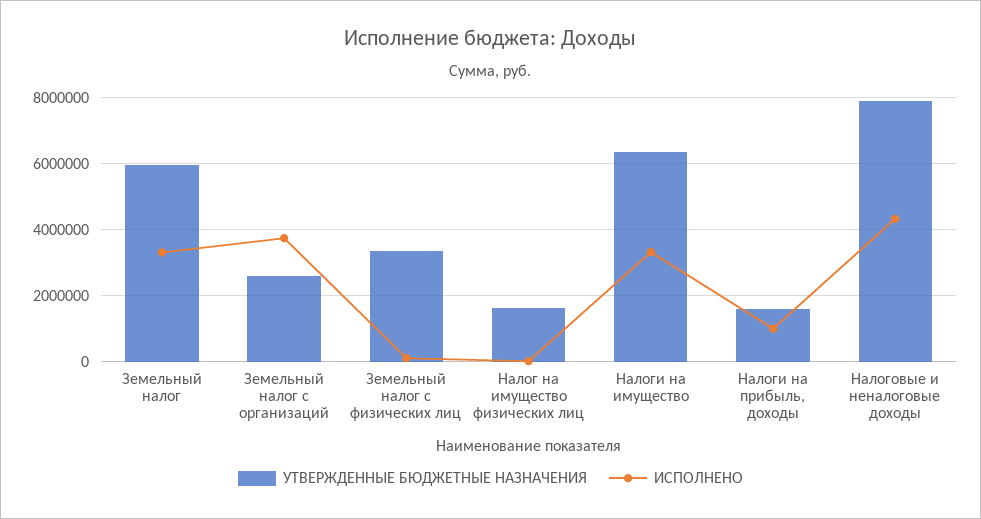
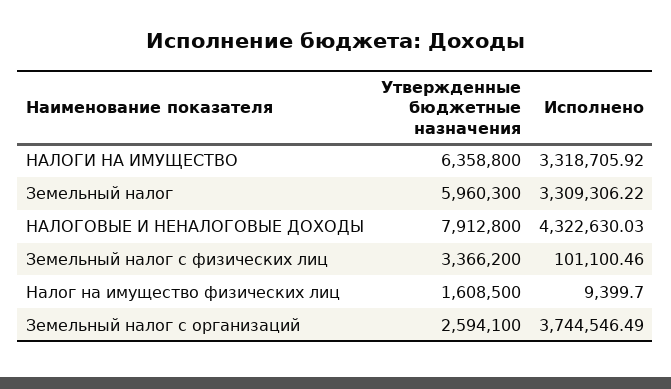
УТВЕРЖДЕННЫЕ БЮДЖЕТНЫЕ НАЗНАЧЕНИЯ, Налоги на прибыль, доходы: 1600000 -> none
ИСПОЛНЕНО, Налоги на прибыль, доходы: 1000000 -> none

